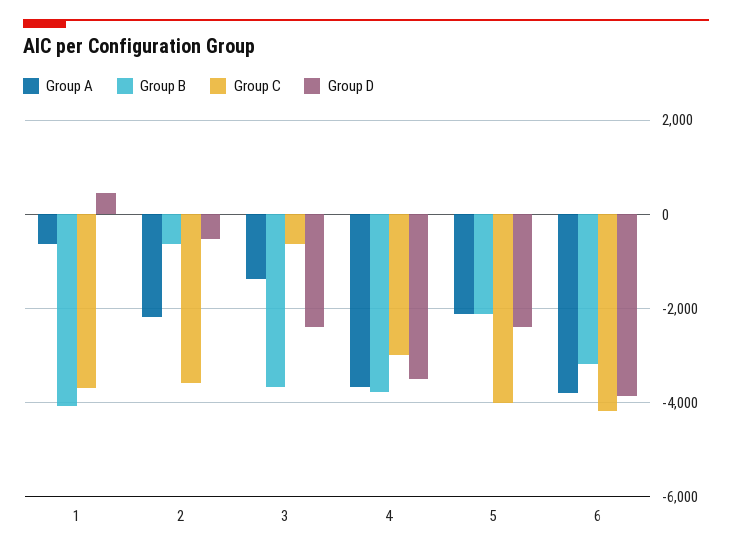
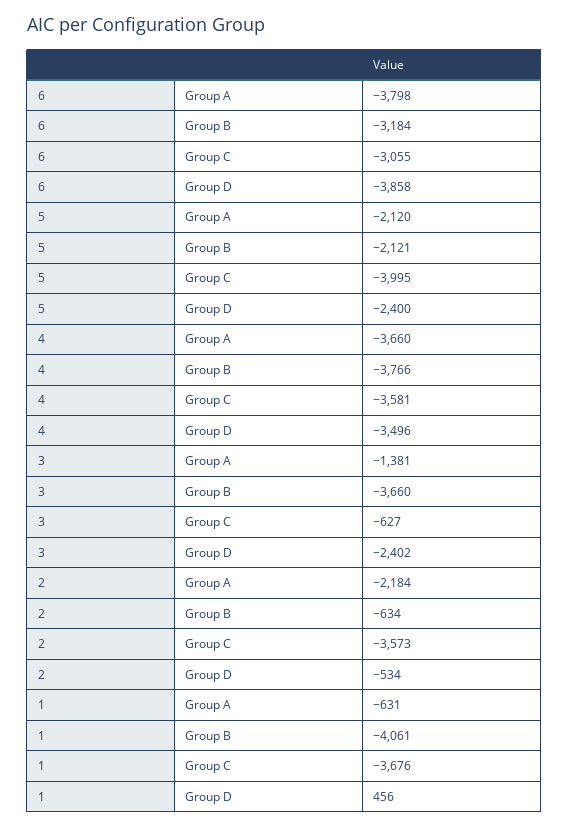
Group C, 4: -3000 -> -3581
Group C, 6: -4200 -> -3055

